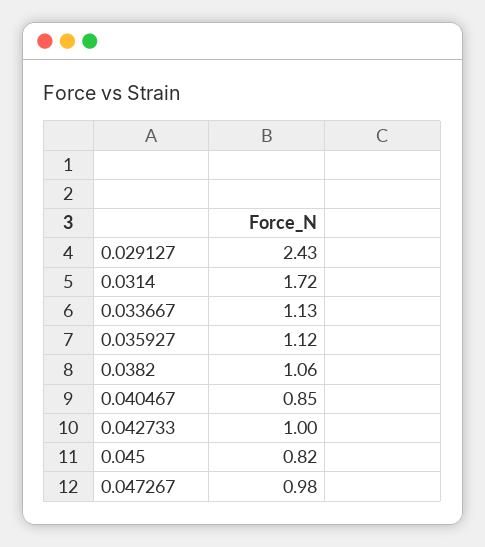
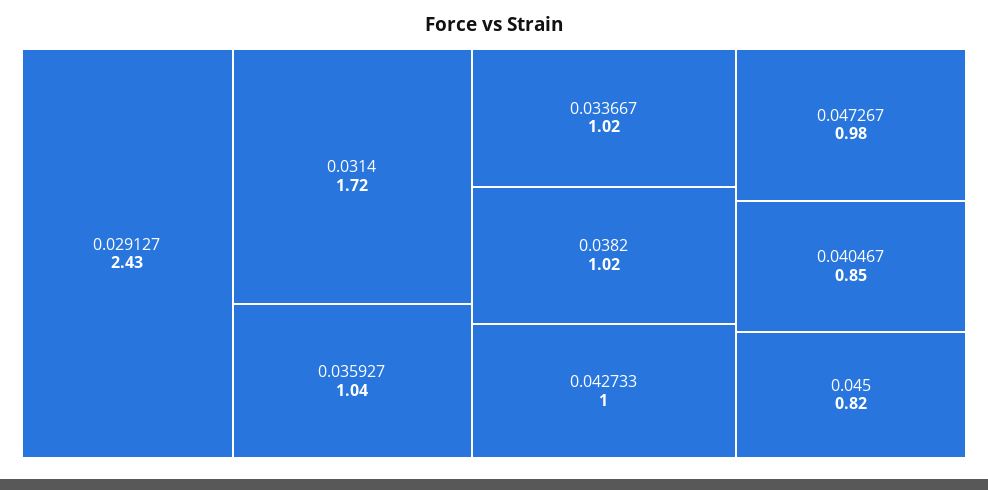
0.033667: 1.13 -> 1.02
0.035927: 1.12 -> 1.04
0.0382: 1.06 -> 1.02

